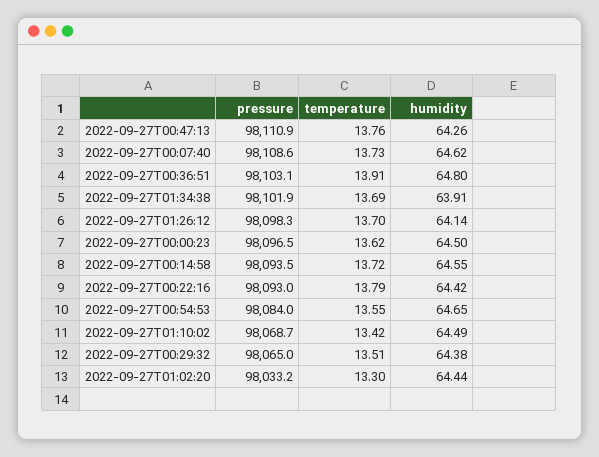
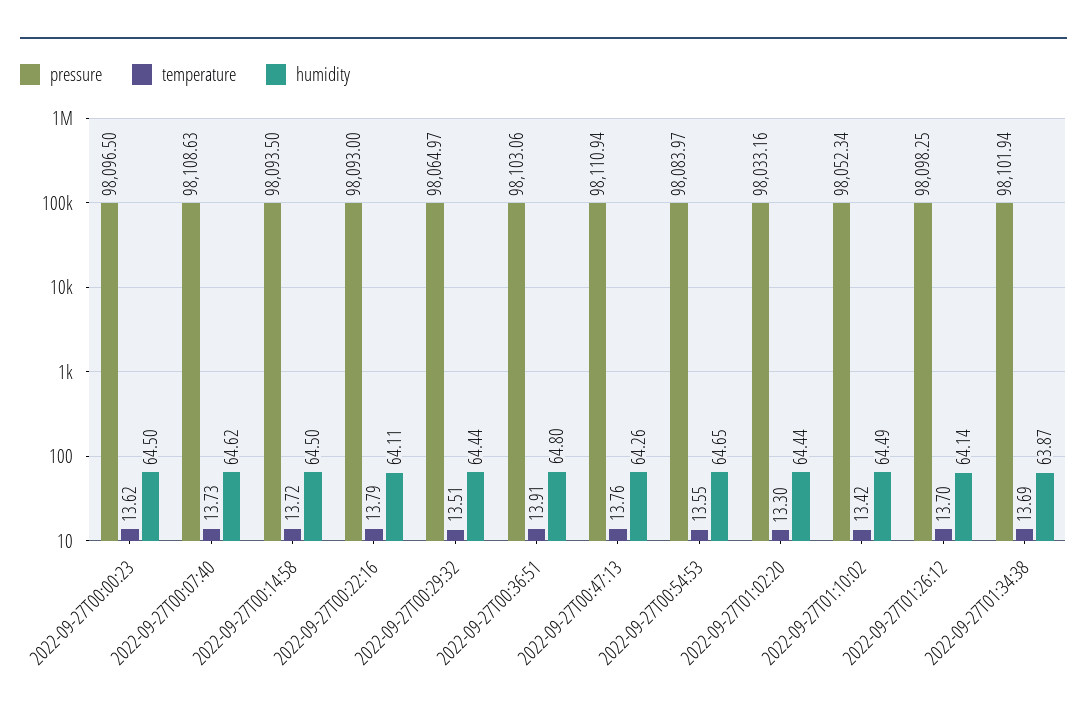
humidity, 2022-09-27T01:34:38: 63.91 -> 63.87
humidity, 2022-09-27T00:14:58: 64.55 -> 64.5
humidity, 2022-09-27T00:22:16: 64.42 -> 64.11
pressure, 2022-09-27T01:10:02: 98068.7 -> 98052.34
humidity, 2022-09-27T00:29:32: 64.38 -> 64.44

